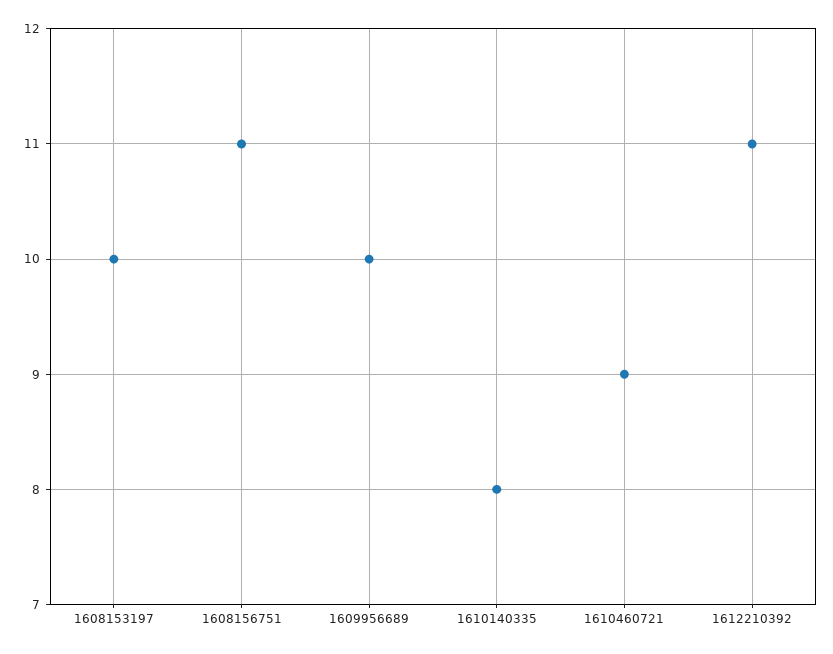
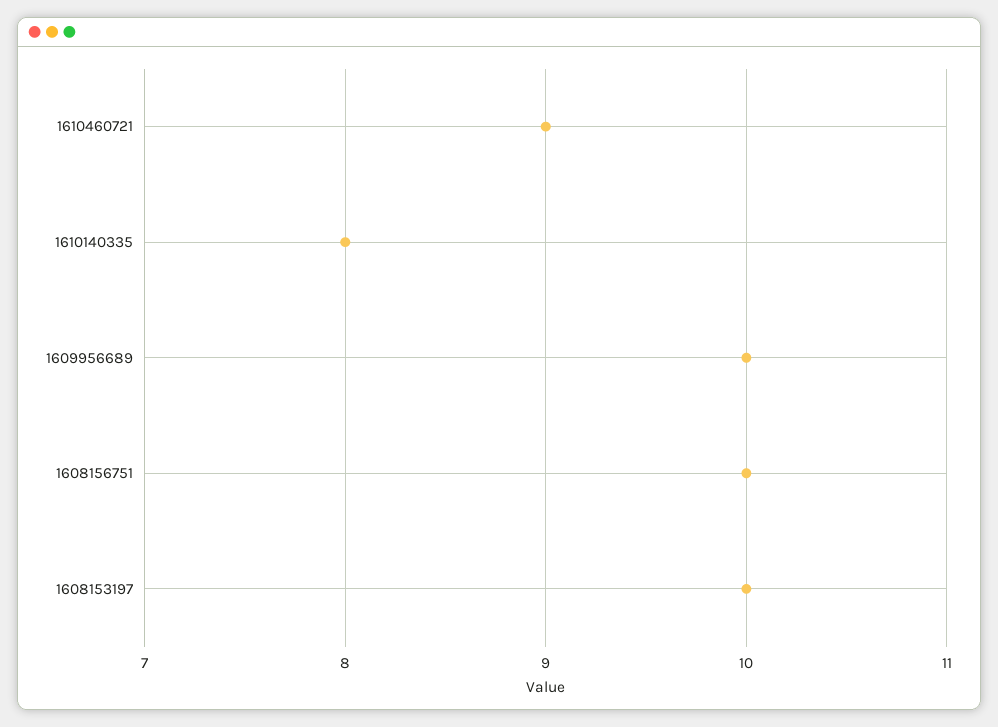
1608156751: 11 -> 10
1612210392: 11 -> none

